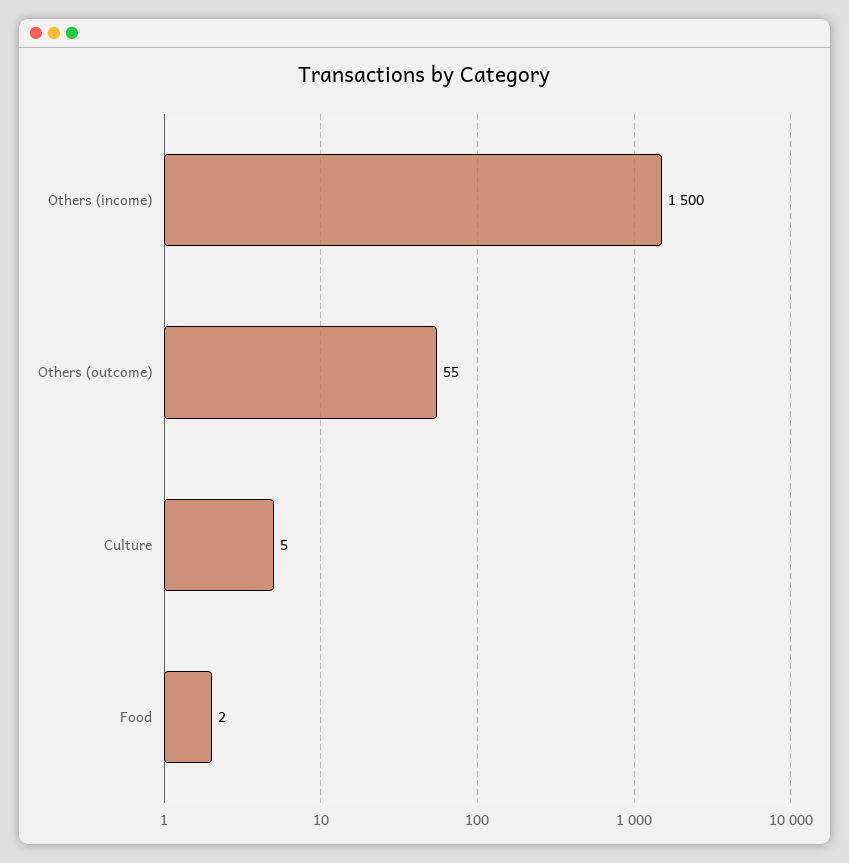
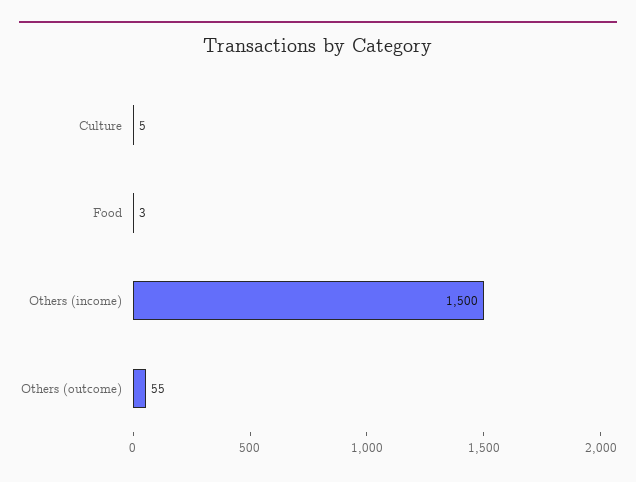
Food: 2 -> 3

